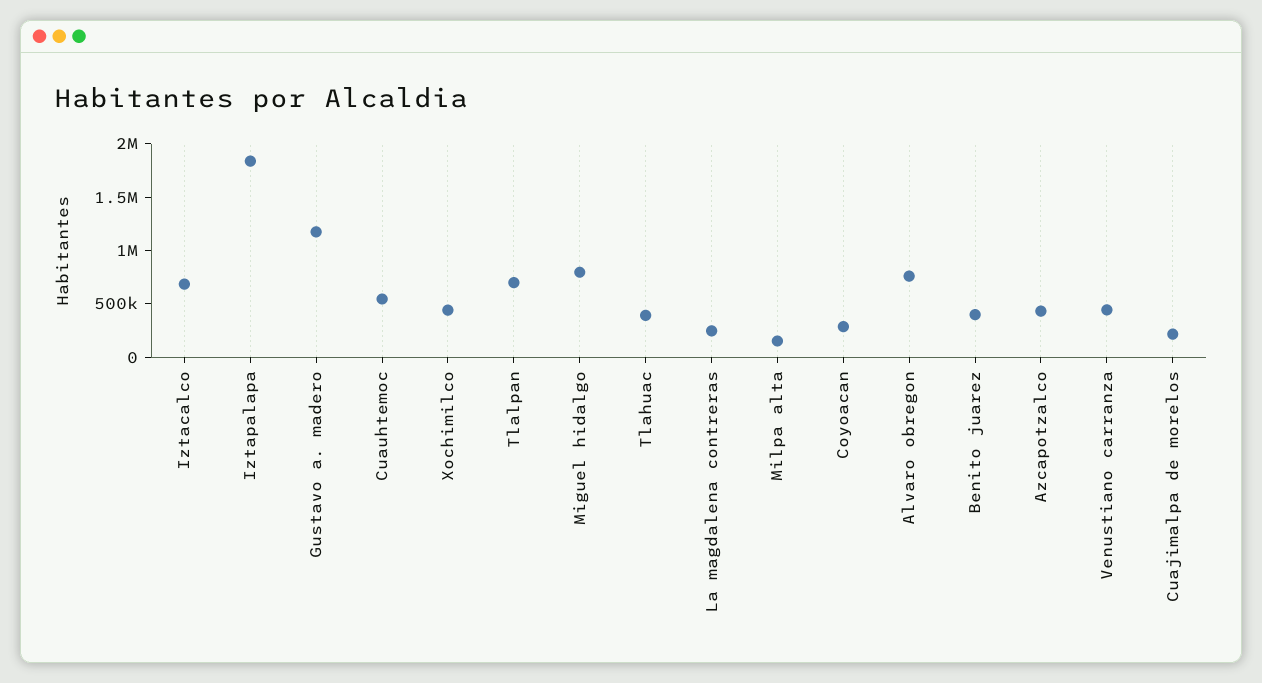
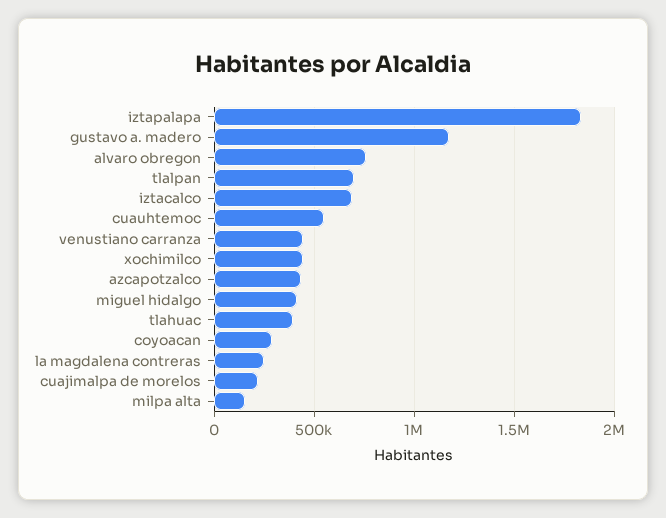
Miguel hidalgo: 800000 -> 400000
Benito juarez: 400000 -> none

